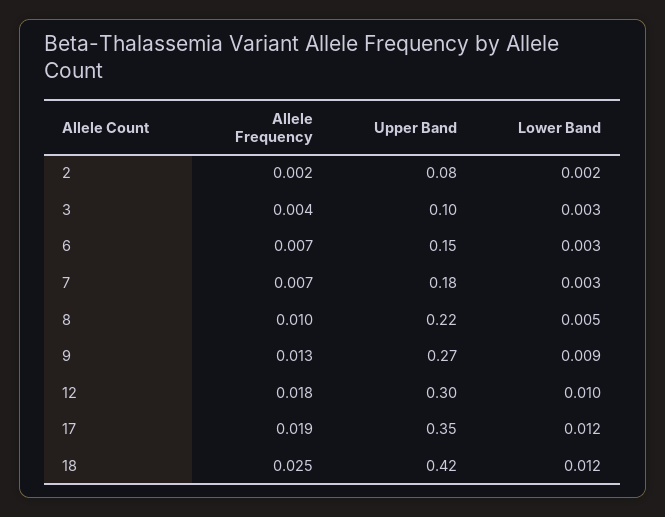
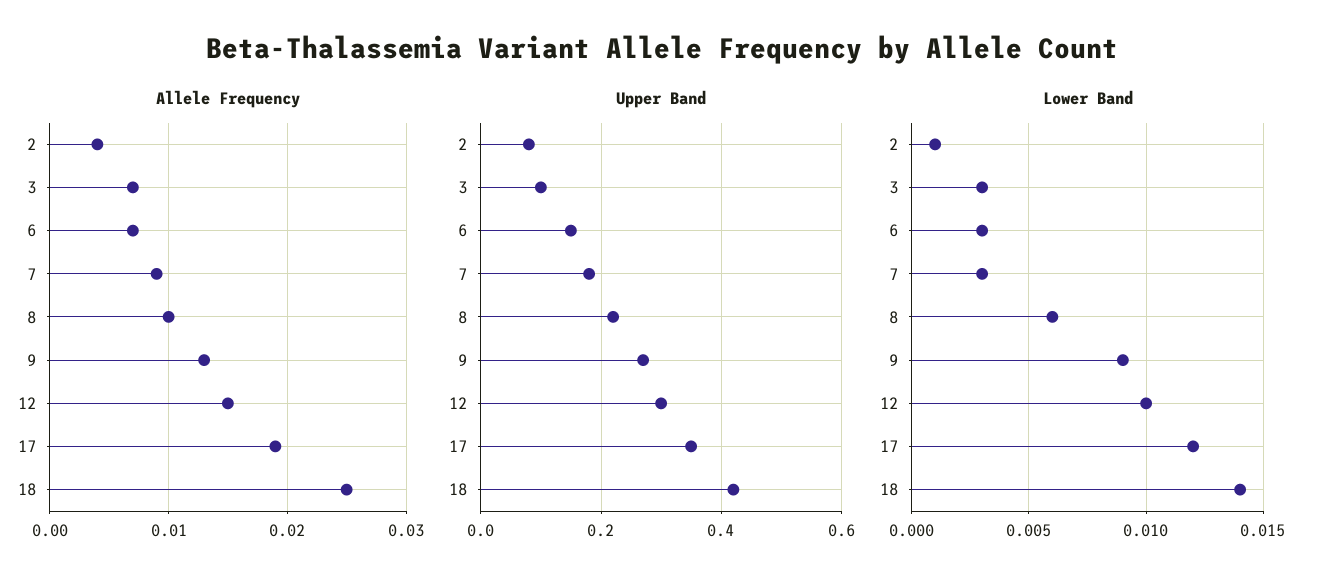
Allele Frequency, 2: 0.002 -> 0.004
Lower Band, 2: 0.002 -> 0.001
Allele Frequency, 3: 0.004 -> 0.007
Allele Frequency, 7: 0.007 -> 0.009
Lower Band, 8: 0.005 -> 0.006
Allele Frequency, 12: 0.018 -> 0.015
Lower Band, 18: 0.012 -> 0.014

